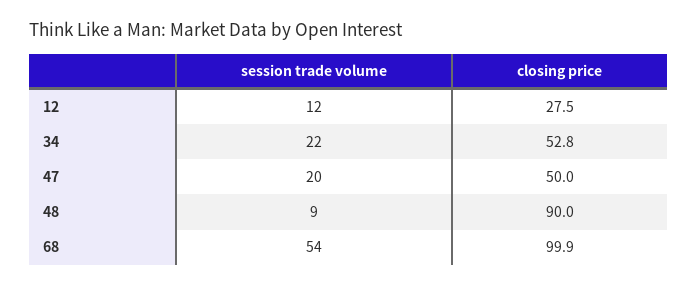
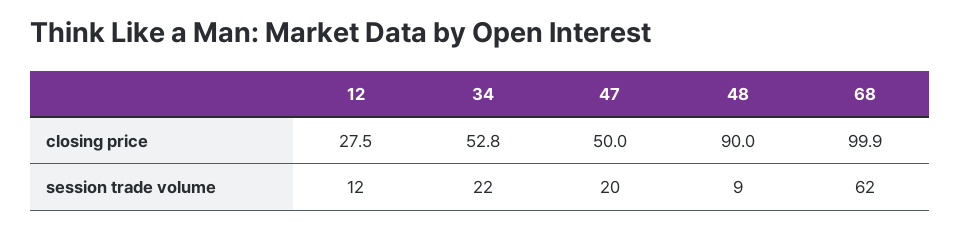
session trade volume, 68: 54 -> 62

